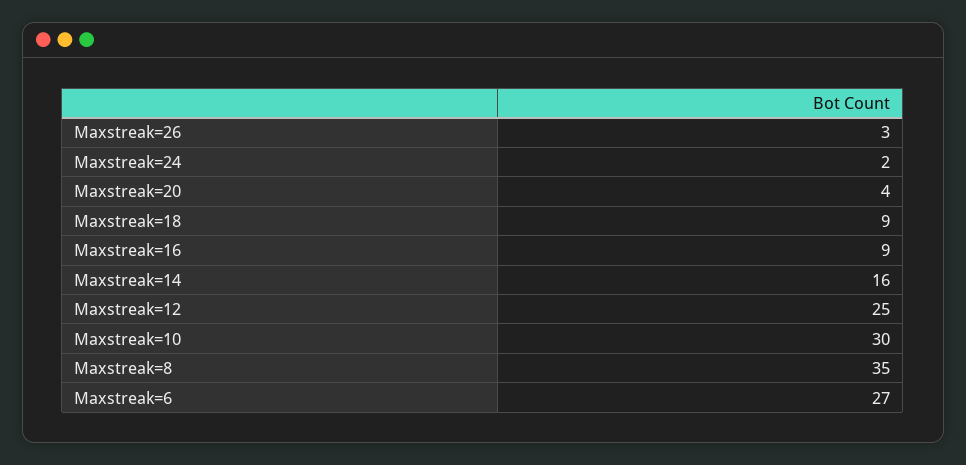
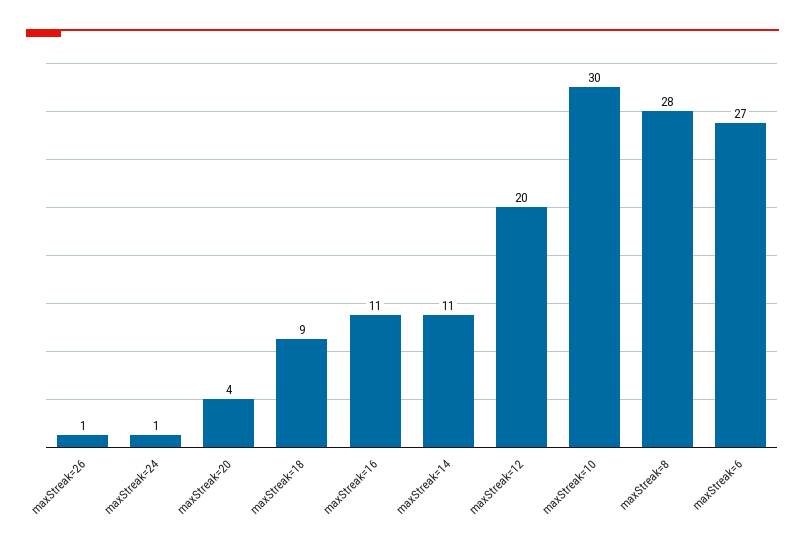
Maxstreak=26: 3 -> 1
Maxstreak=24: 2 -> 1
Maxstreak=16: 9 -> 11
Maxstreak=14: 16 -> 11
Maxstreak=12: 25 -> 20
Maxstreak=8: 35 -> 28

